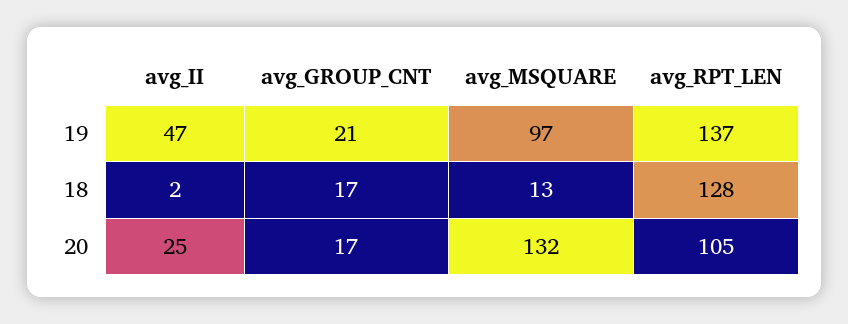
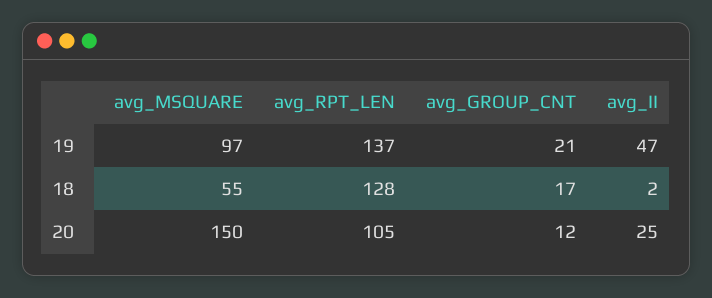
avg_MSQUARE, 18: 13 -> 55
avg_GROUP_CNT, 20: 17 -> 12
avg_MSQUARE, 20: 132 -> 150

